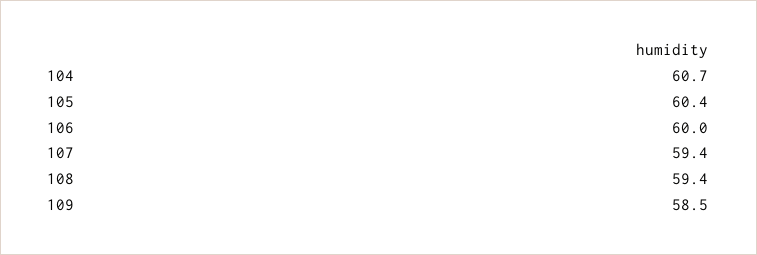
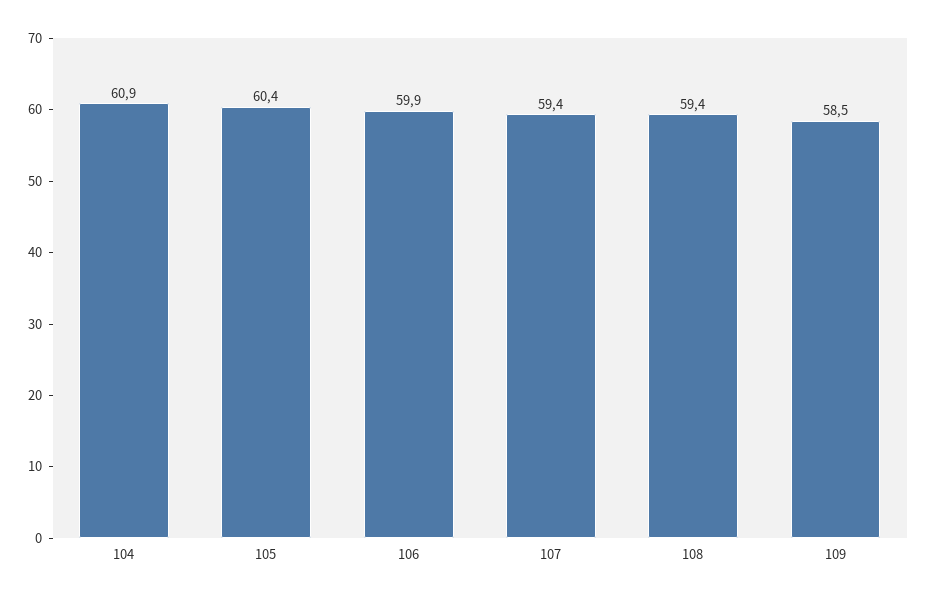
104: 60.7 -> 60.9
106: 60 -> 59.9

